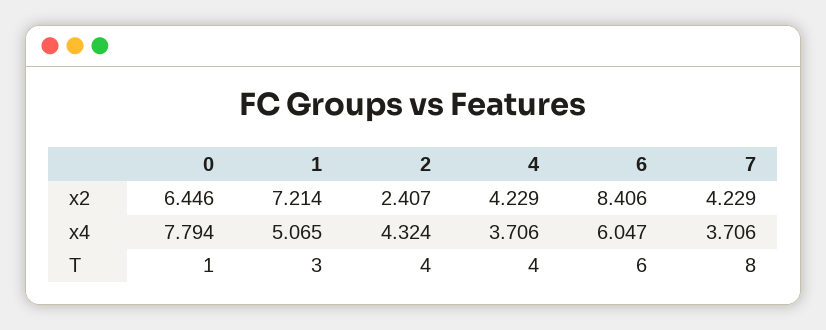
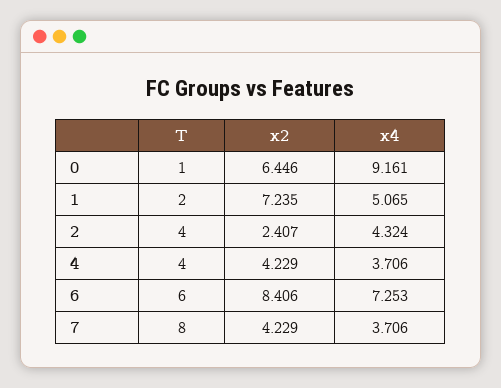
1, x2: 7.214 -> 7.235
0, x4: 7.794 -> 9.161
6, x4: 6.047 -> 7.253
1, T: 3 -> 2

